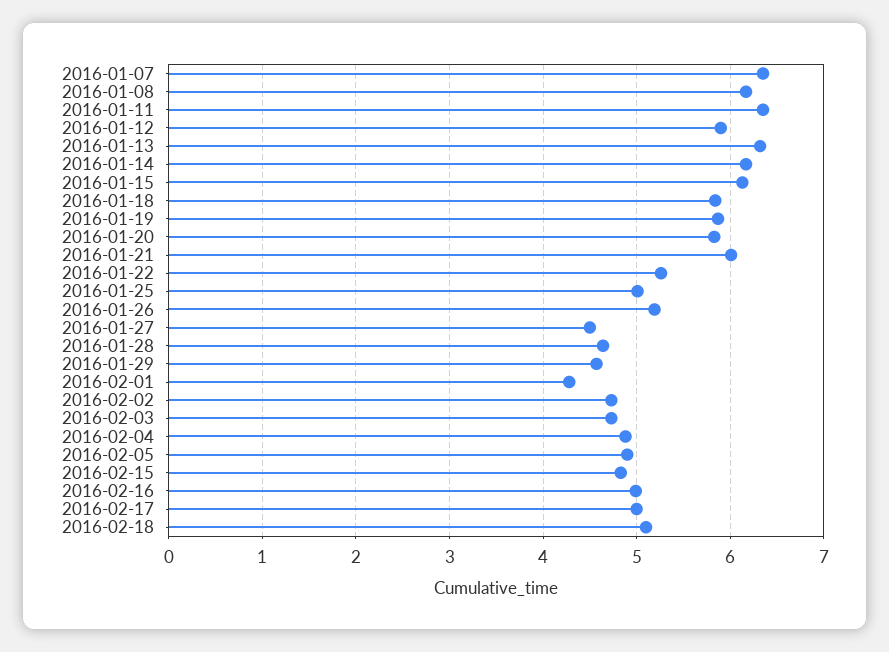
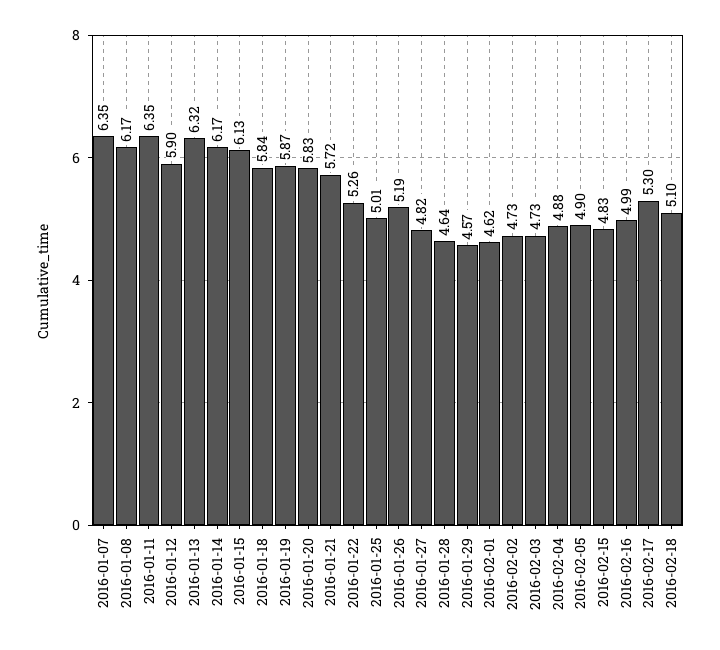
2016-01-21: 6 -> 5.72
2016-01-27: 4.5 -> 4.82
2016-02-01: 4.3 -> 4.62
2016-02-17: 5 -> 5.3

